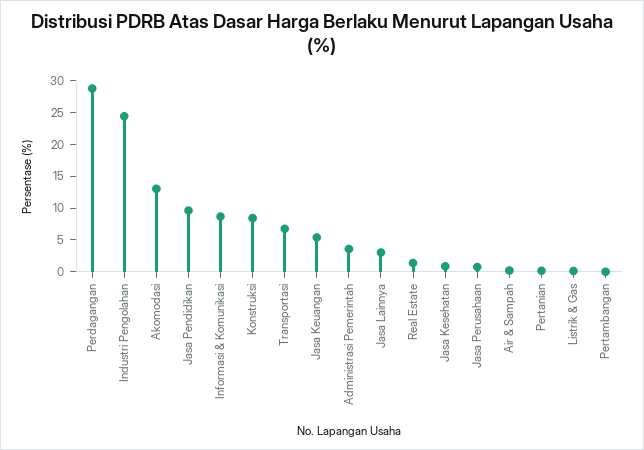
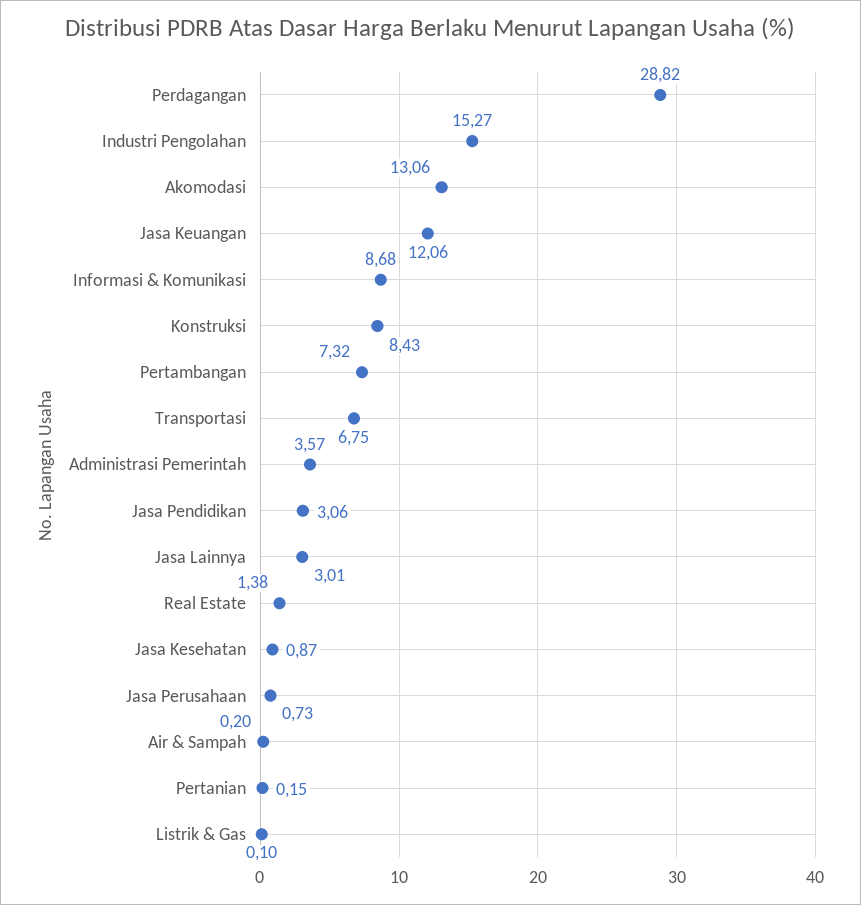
Industri Pengolahan: 25 -> 15.27
Jasa Pendidikan: 10 -> 3.06
Jasa Keuangan: 5 -> 12.06
Pertambangan: 0 -> 7.32

